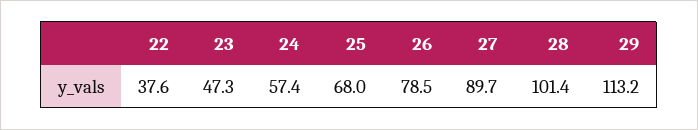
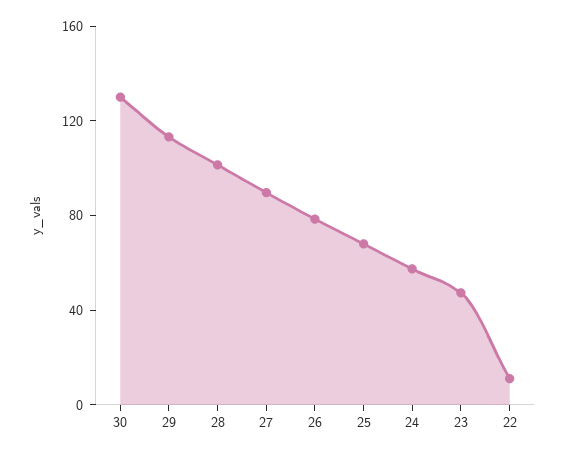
22: 37.6 -> 10
30: none -> 130

